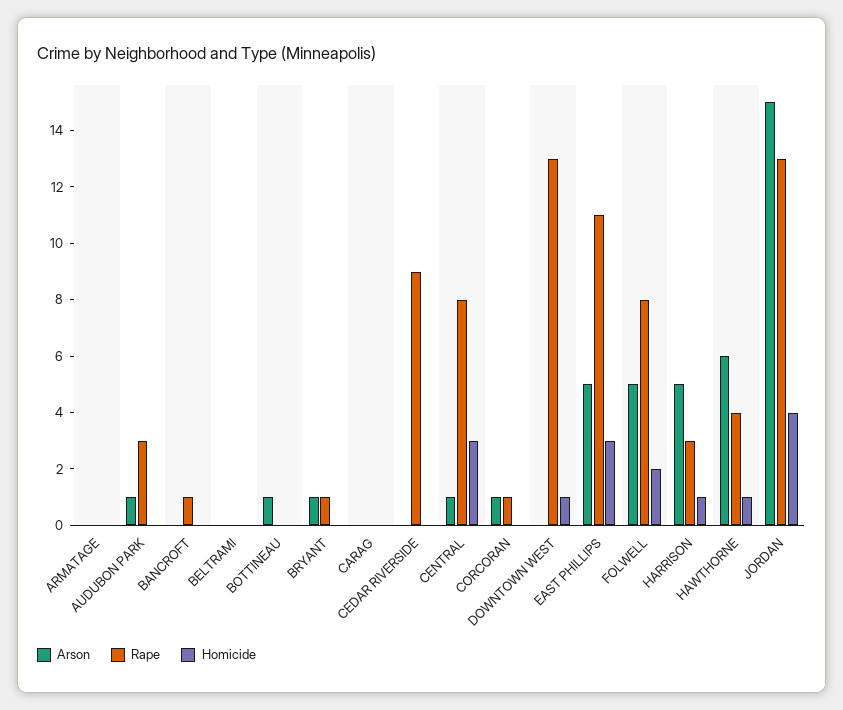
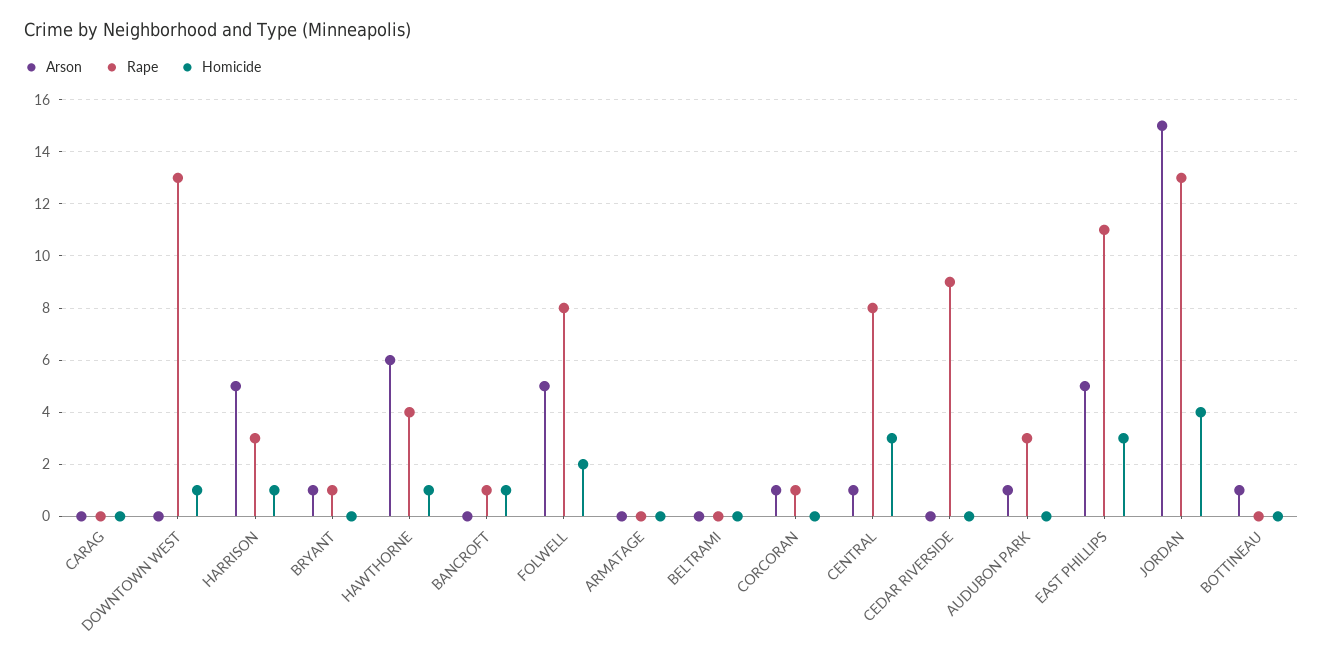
Homicide, BANCROFT: 0 -> 1

